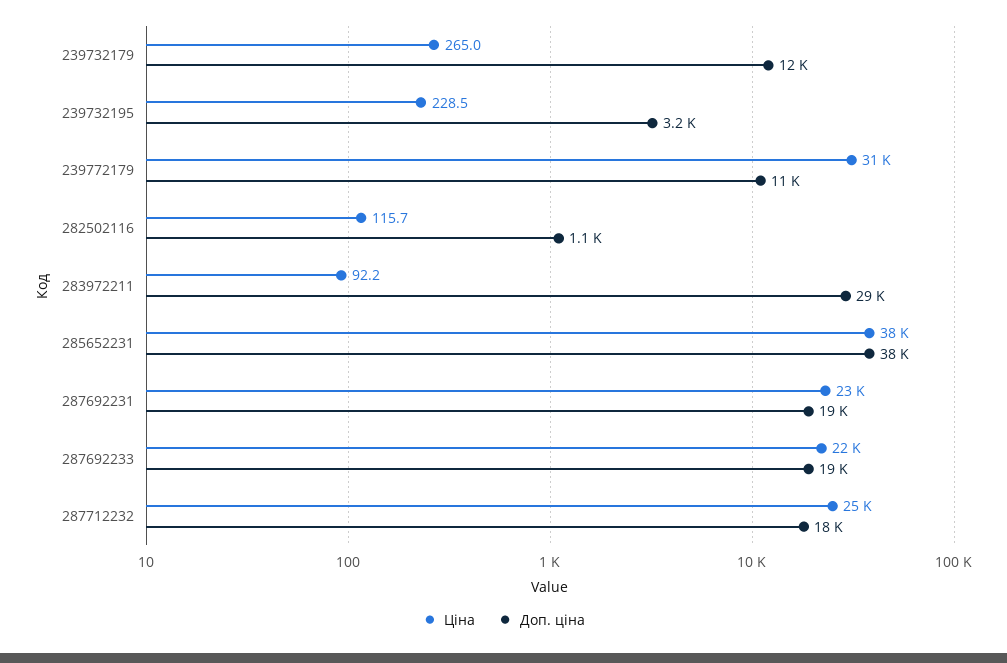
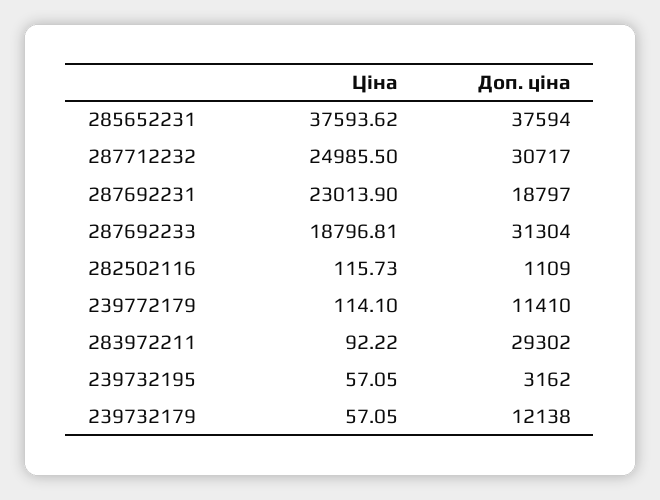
Ціна, 239732179: 265 -> 57.05
Ціна, 239732195: 228.5 -> 57.05
Ціна, 239772179: 31000 -> 114.1
Ціна, 287692233: 22000 -> 18796.81
Доп. ціна, 287692233: 19000 -> 31304
Доп. ціна, 287712232: 18000 -> 30717

